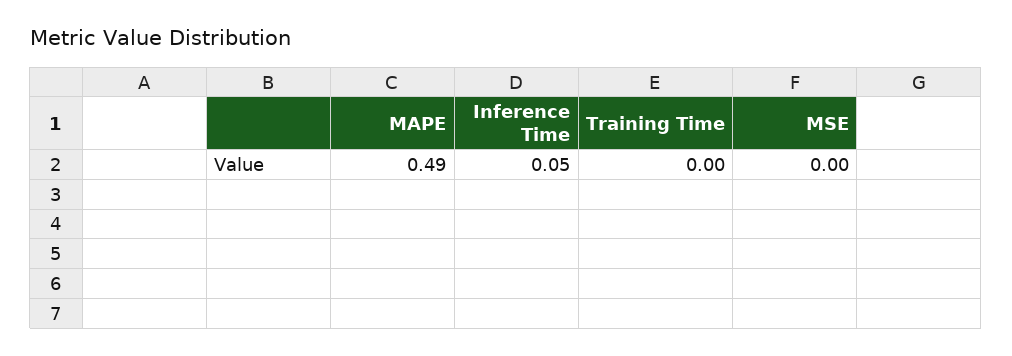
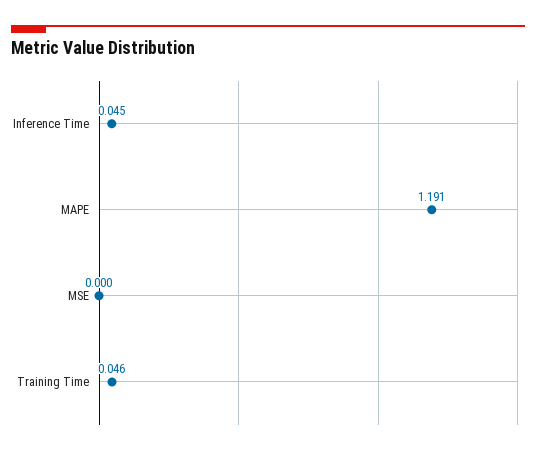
MAPE: 0.49 -> 1.191
Training Time: 0 -> 0.046

